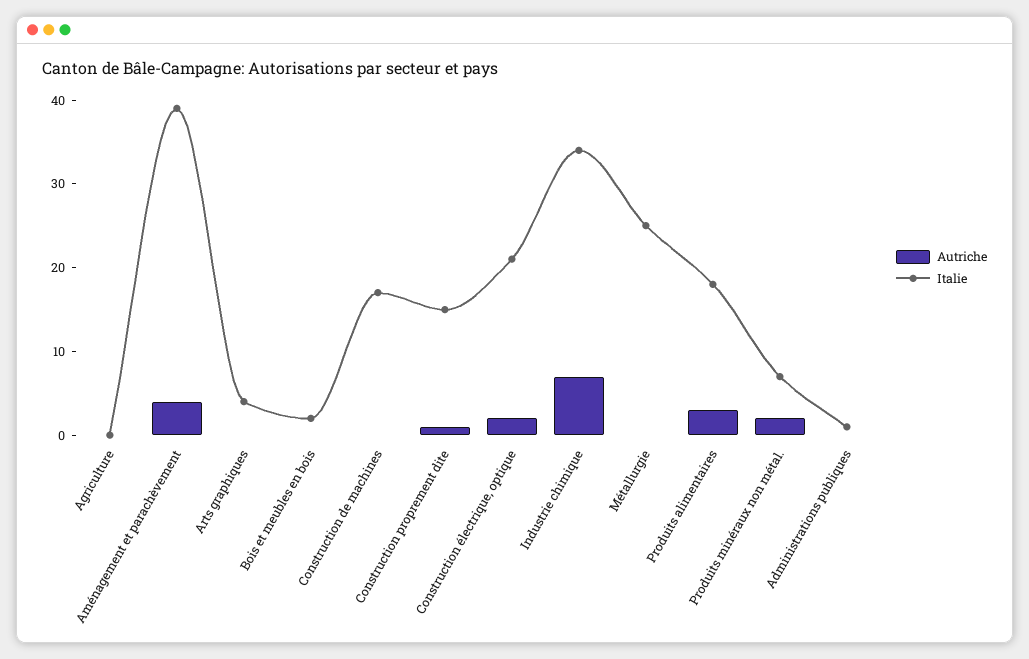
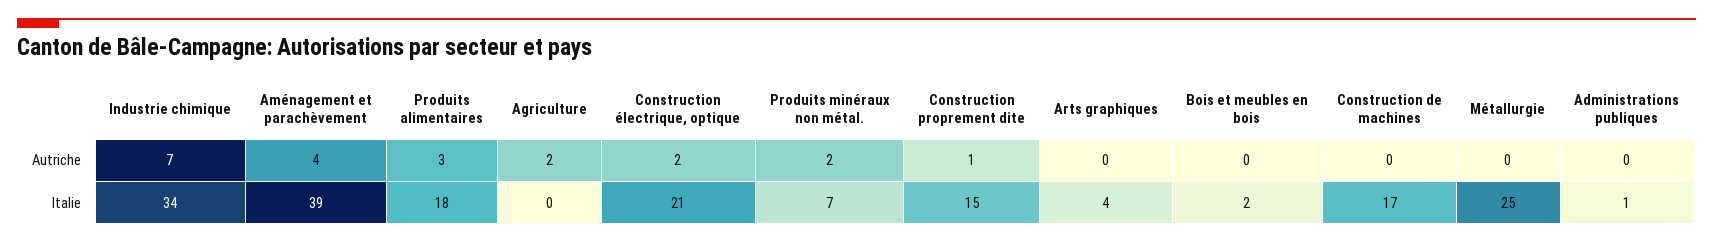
Autriche, Agriculture: 0 -> 2

